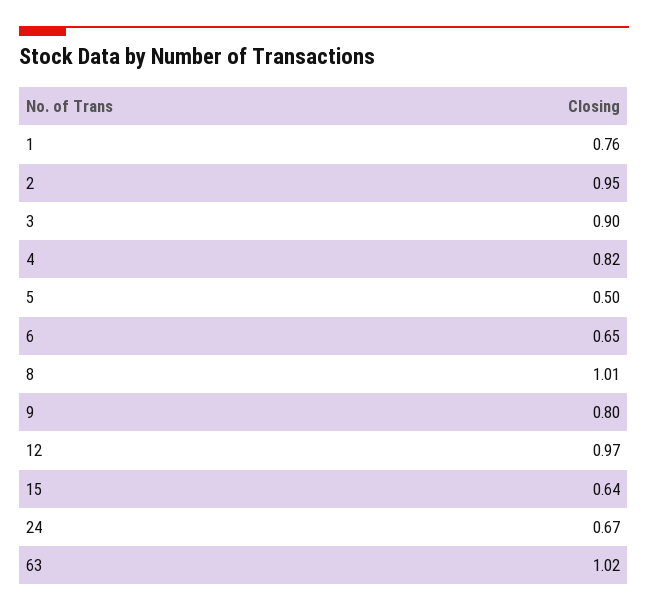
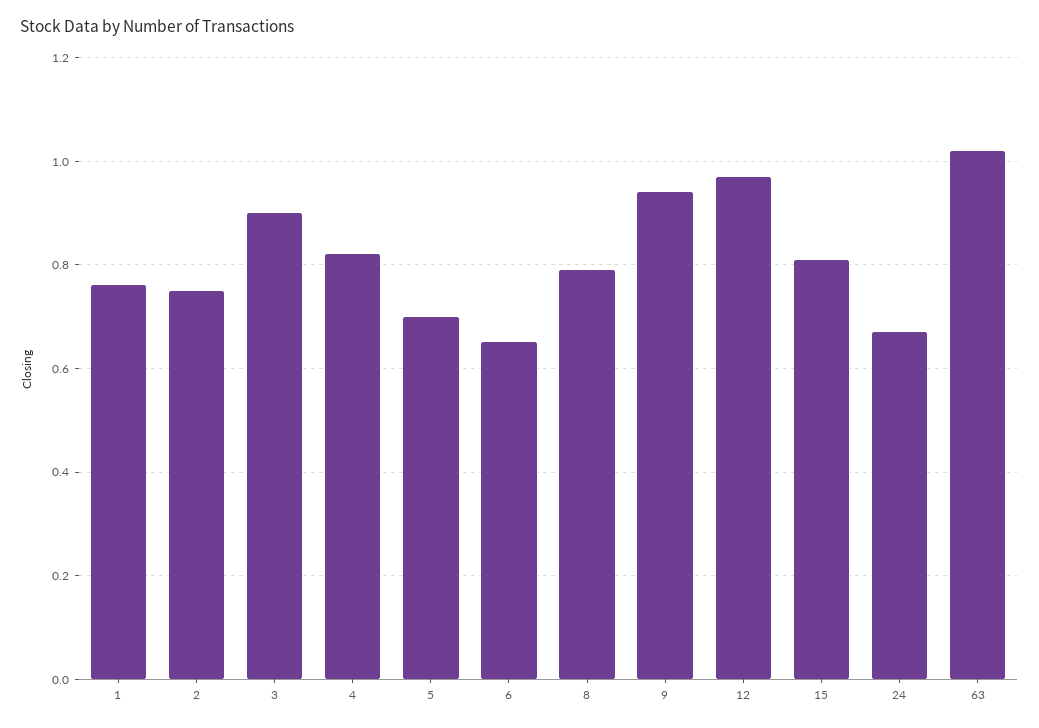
2: 0.95 -> 0.75
5: 0.5 -> 0.7
8: 1.01 -> 0.8
9: 0.8 -> 0.95
15: 0.64 -> 0.8

